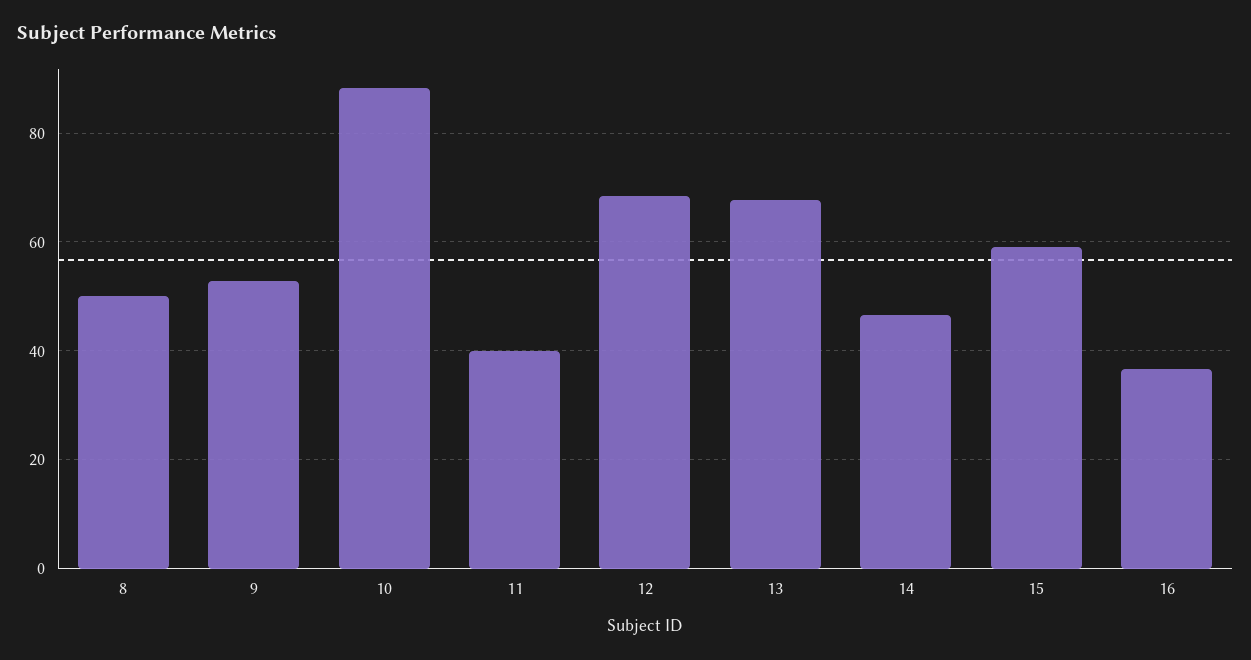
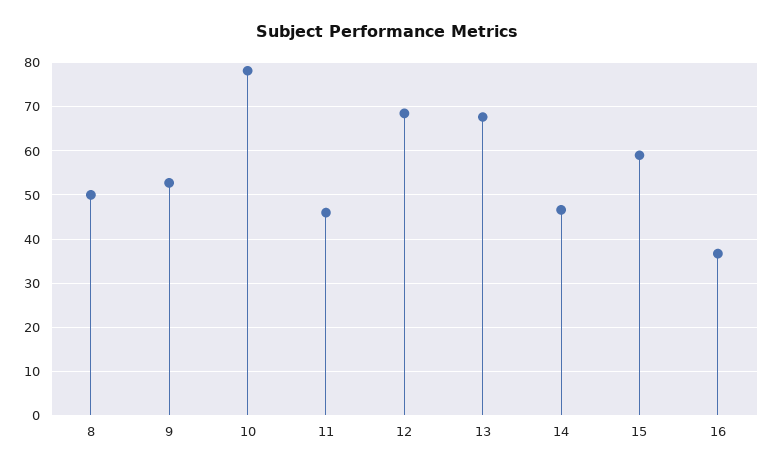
10: 88 -> 78
11: 40 -> 46

